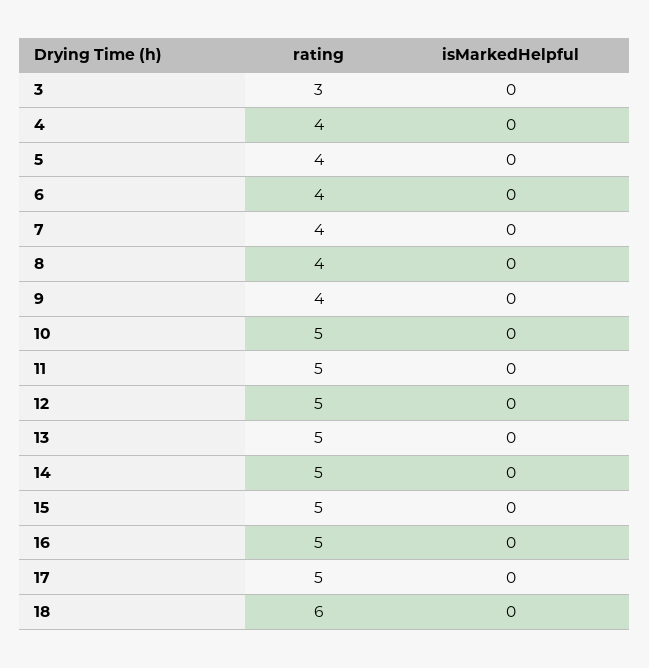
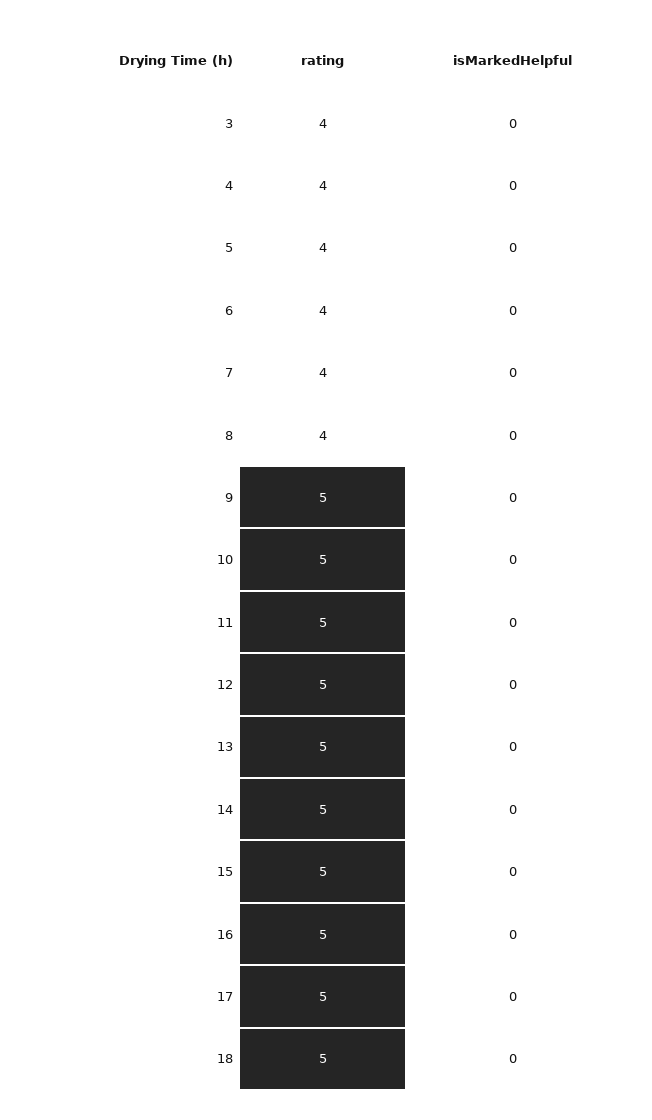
rating, 3: 3 -> 4
rating, 9: 4 -> 5
rating, 18: 6 -> 5

